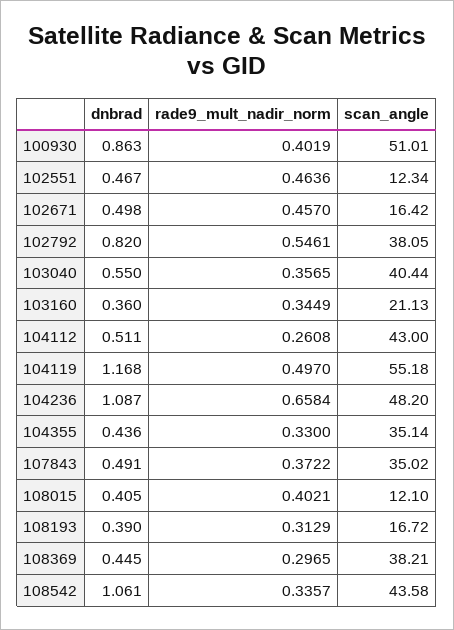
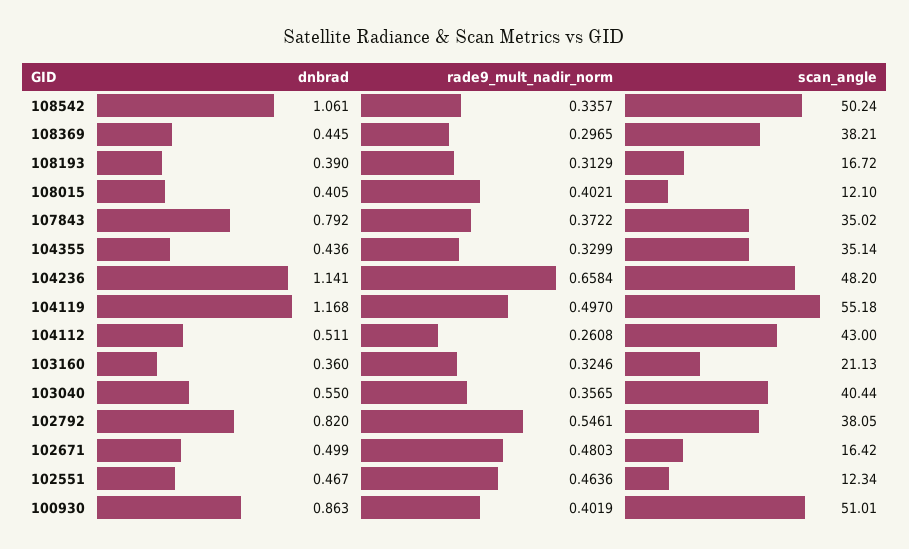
dnbrad, 102671: 0.498 -> 0.499
rade9_mult_nadir_norm, 102671: 0.457 -> 0.4803
rade9_mult_nadir_norm, 103160: 0.3449 -> 0.3246
dnbrad, 104236: 1.087 -> 1.141
rade9_mult_nadir_norm, 104355: 0.33 -> 0.3299
dnbrad, 107843: 0.491 -> 0.792
scan_angle, 108542: 43.58 -> 50.24

